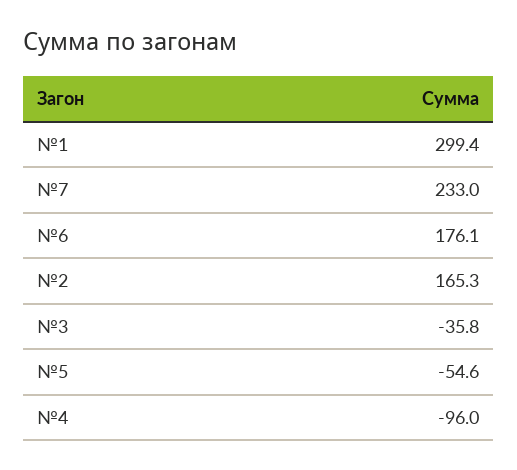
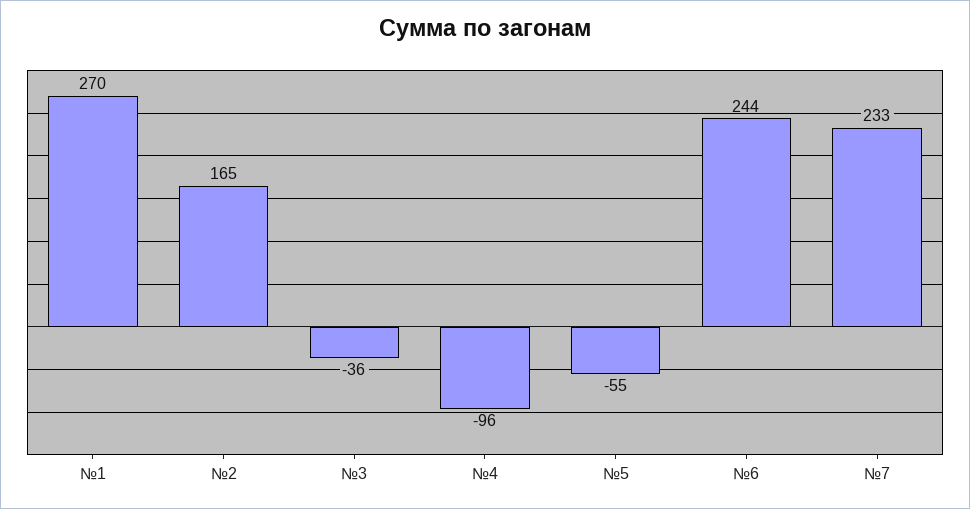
№1: 299.4 -> 270
№6: 176.1 -> 244

